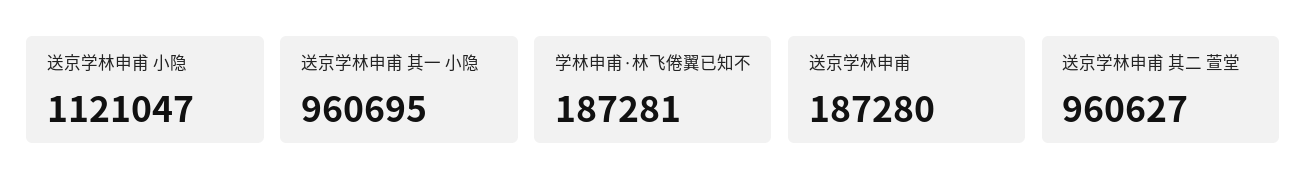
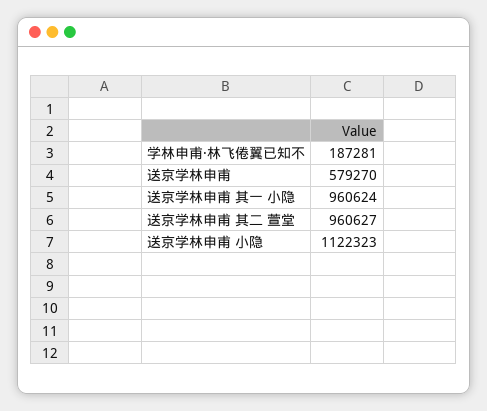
送京学林申甫 小隐: 1121047 -> 1122323
送京学林申甫 其一 小隐: 960695 -> 960624
送京学林申甫: 187280 -> 579270

